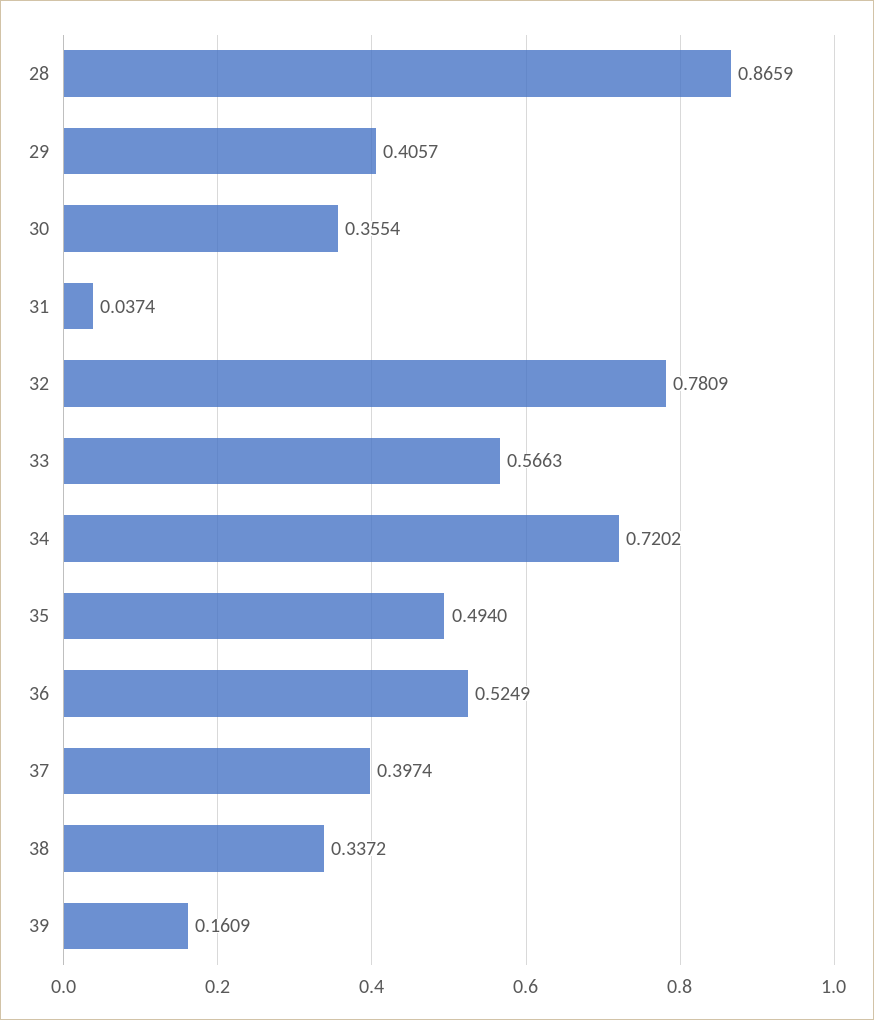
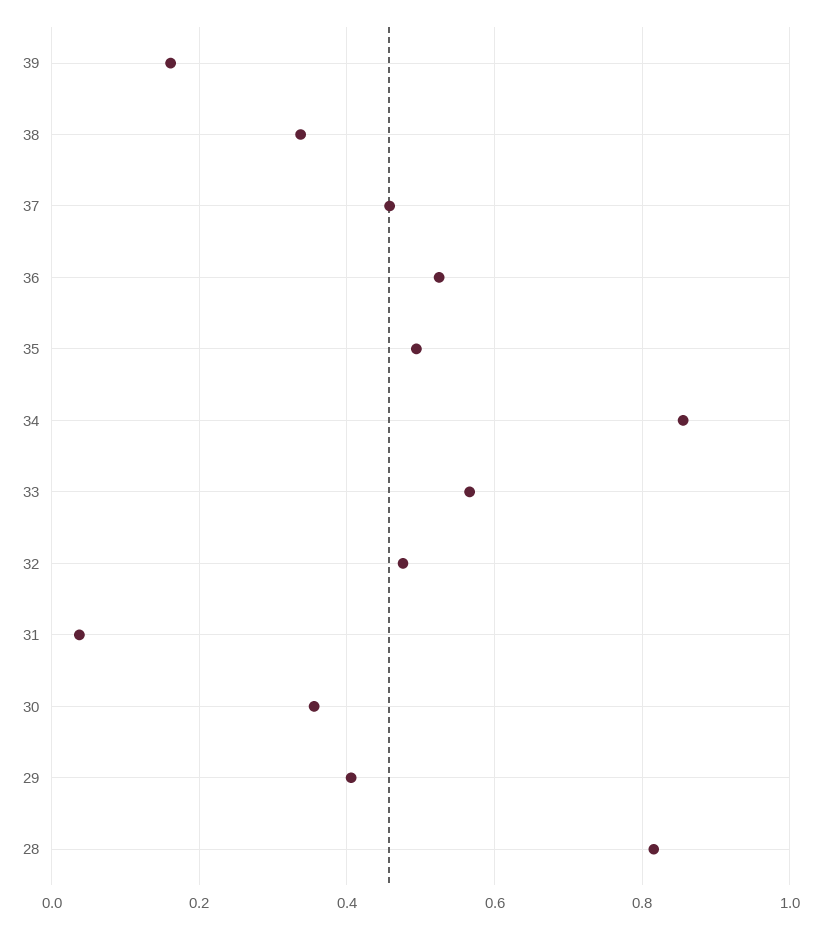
28: 0.8659 -> 0.82
32: 0.7809 -> 0.48
34: 0.7202 -> 0.86
37: 0.3974 -> 0.46

